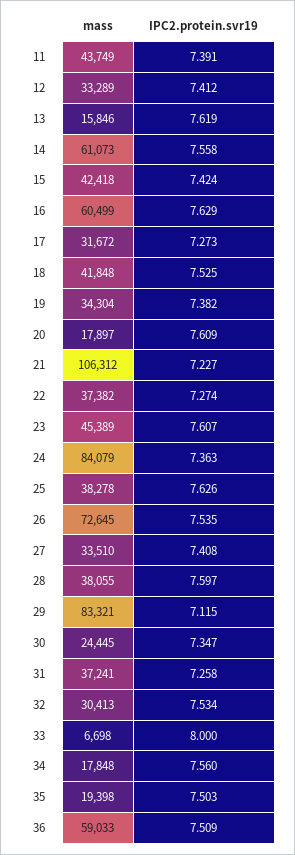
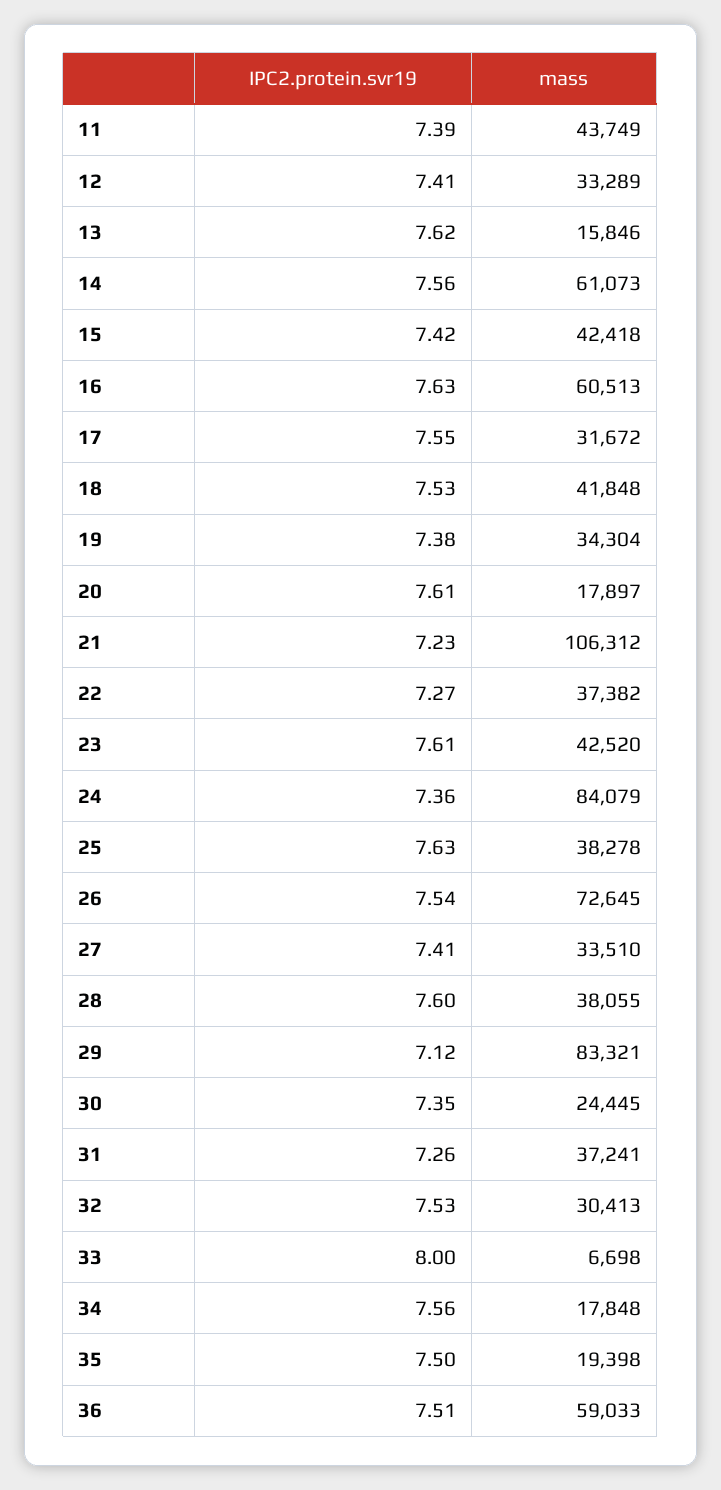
mass, 16: 60499 -> 60513
IPC2.protein.svr19, 17: 7.273 -> 7.55
mass, 23: 45389 -> 42520

